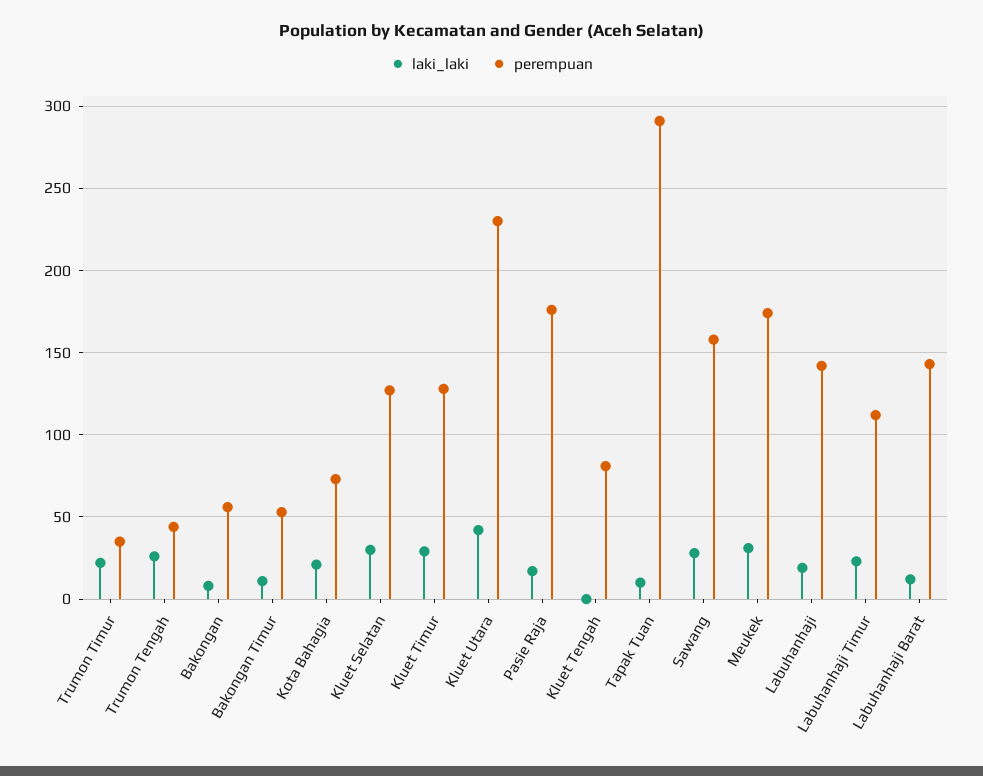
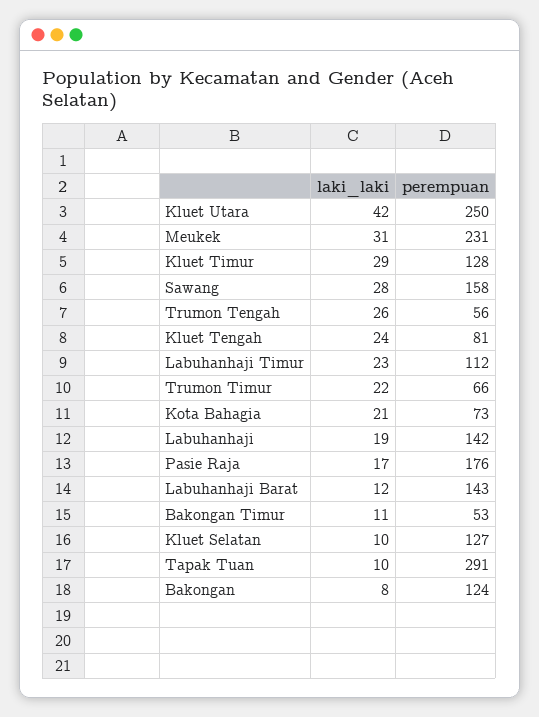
perempuan, Trumon Timur: 35 -> 66
perempuan, Trumon Tengah: 45 -> 56
perempuan, Bakongan: 55 -> 124
laki_laki, Kluet Selatan: 30 -> 10
perempuan, Kluet Utara: 230 -> 250
laki_laki, Kluet Tengah: 0 -> 24
perempuan, Meukek: 175 -> 231

